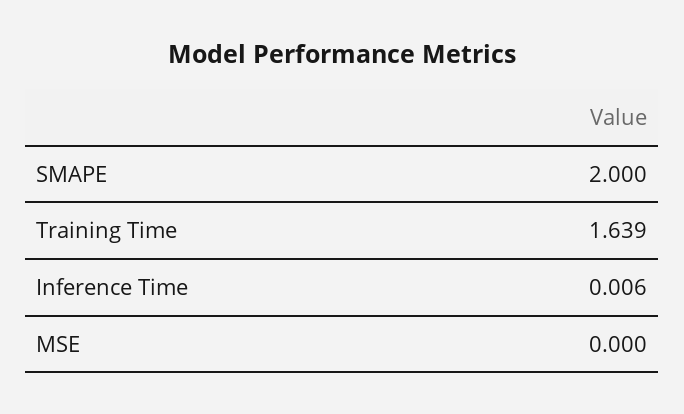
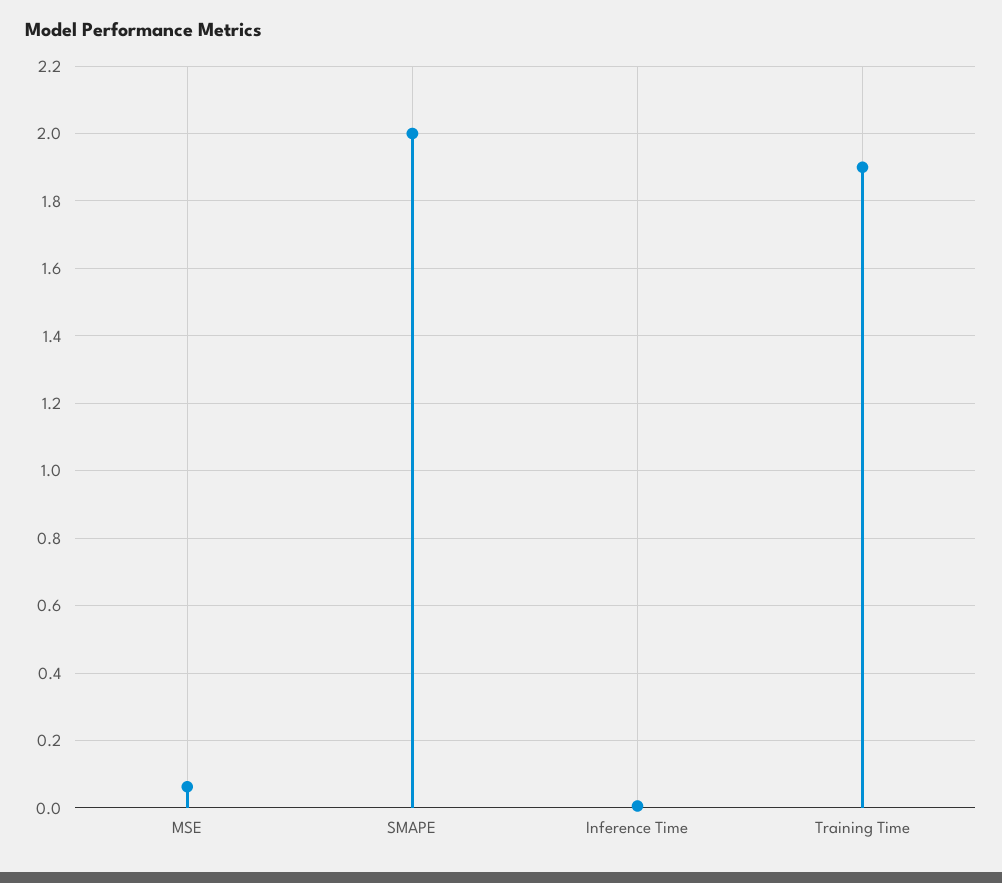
Training Time: 1.639 -> 1.9
MSE: 0 -> 0.06

